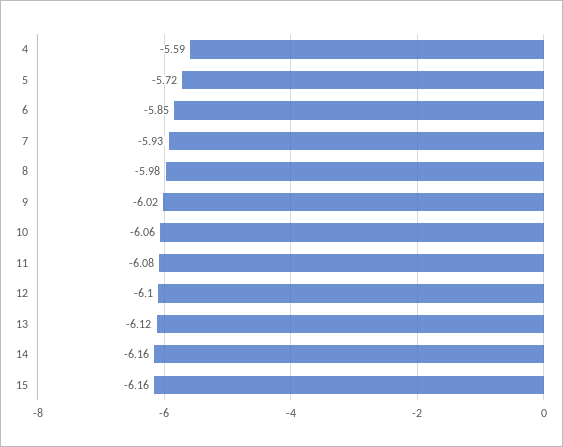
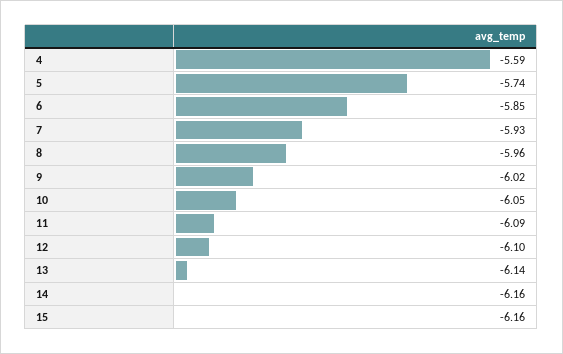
5: -5.72 -> -5.74
8: -5.98 -> -5.96
10: -6.06 -> -6.05
11: -6.08 -> -6.09
13: -6.12 -> -6.14

